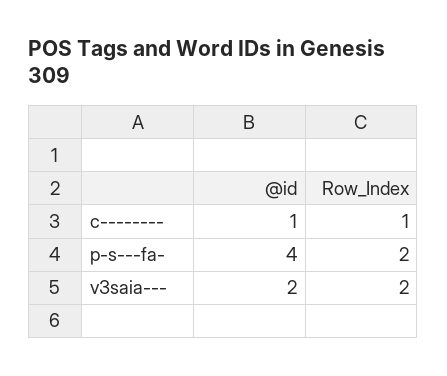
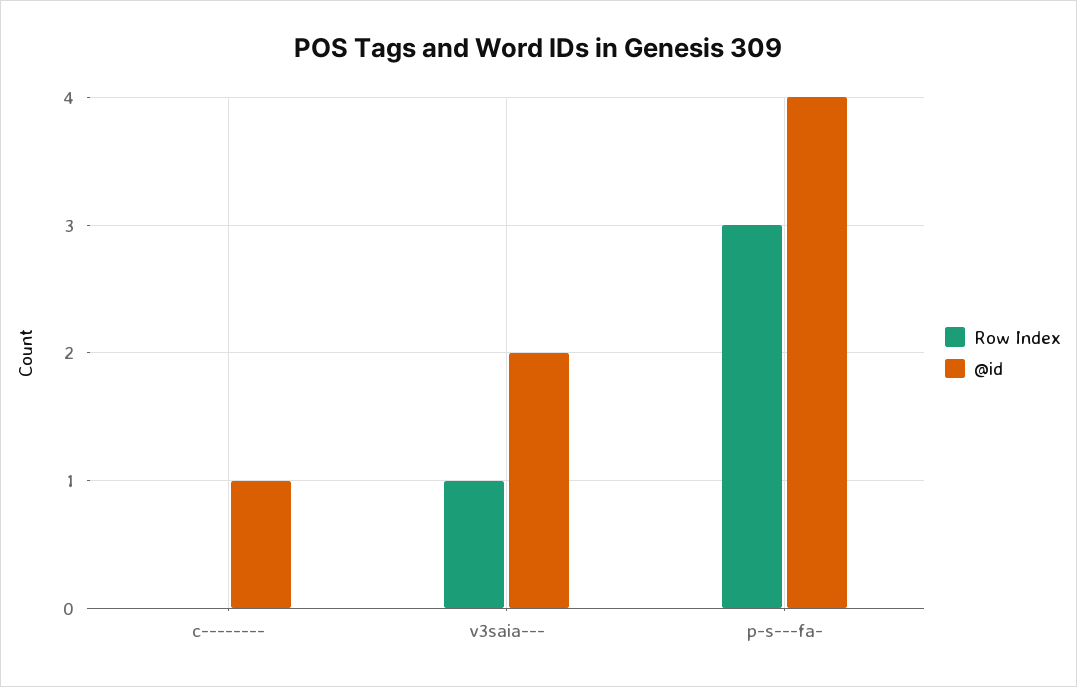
Row_Index, c--------: 1 -> 0
Row_Index, p-s---fa-: 2 -> 3
Row_Index, v3saia---: 2 -> 1

